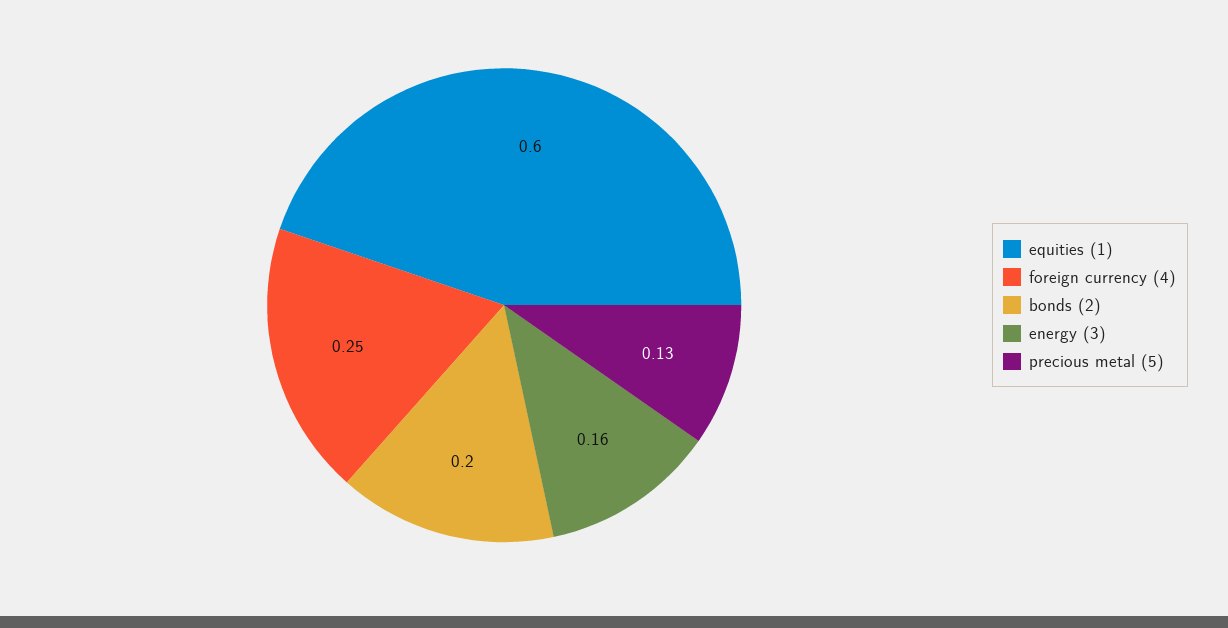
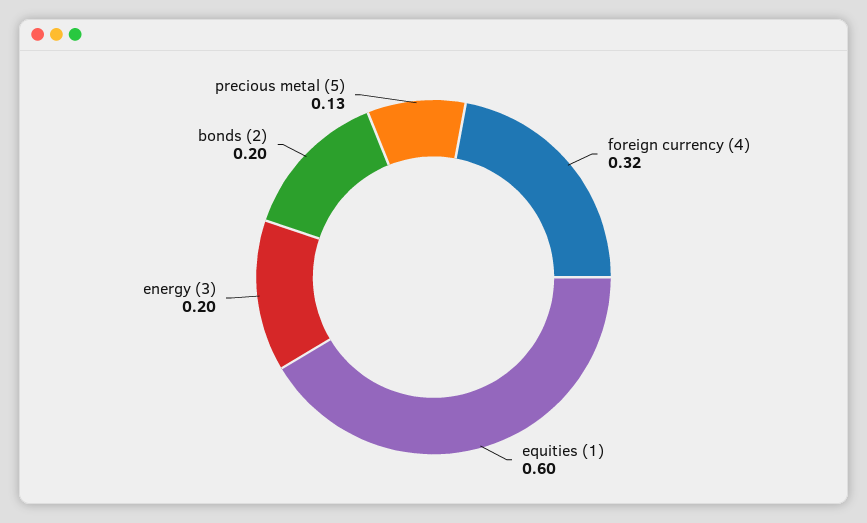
foreign currency (4): 0.25 -> 0.32
energy (3): 0.16 -> 0.2

